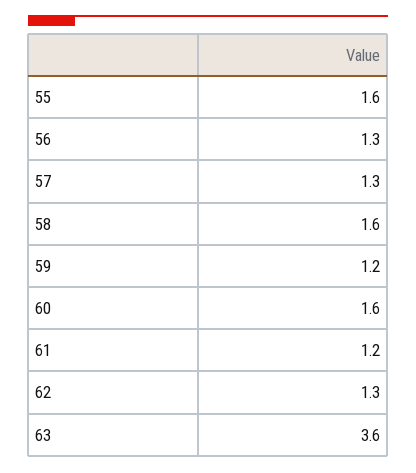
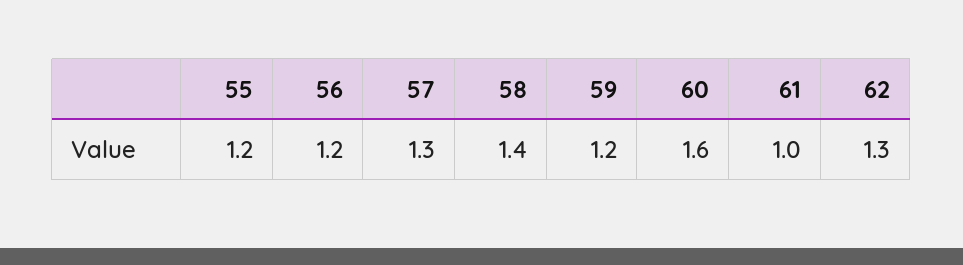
55: 1.6 -> 1.2
56: 1.3 -> 1.2
58: 1.6 -> 1.4
61: 1.2 -> 1
63: 3.6 -> none

